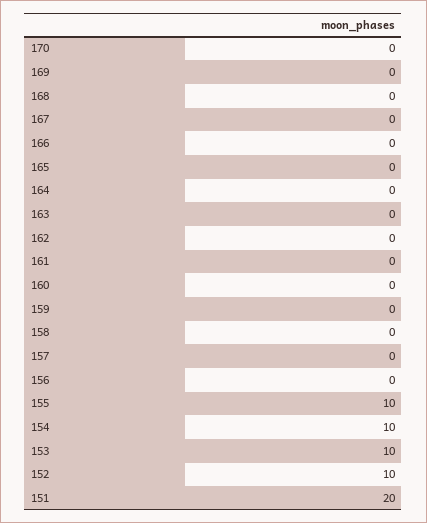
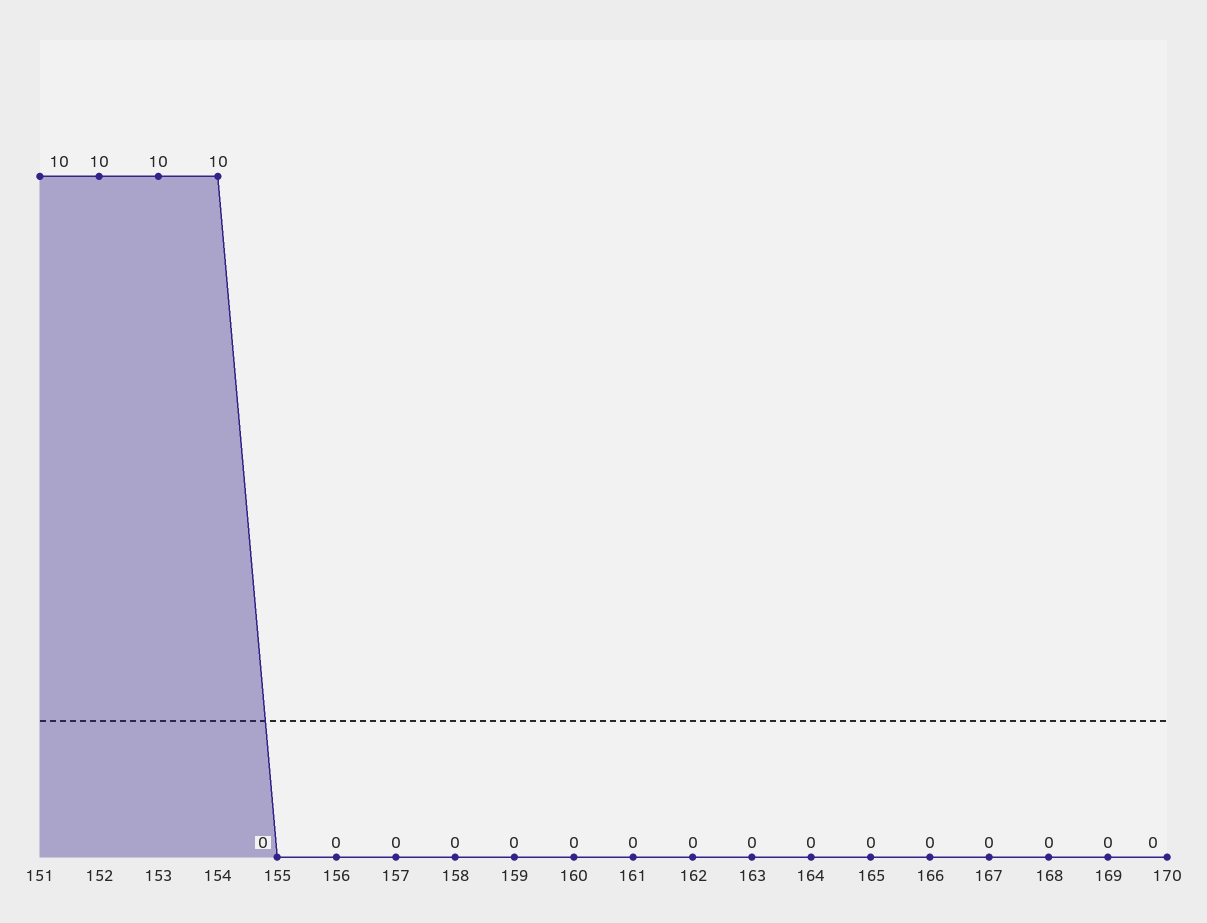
155: 10 -> 0
151: 20 -> 10

